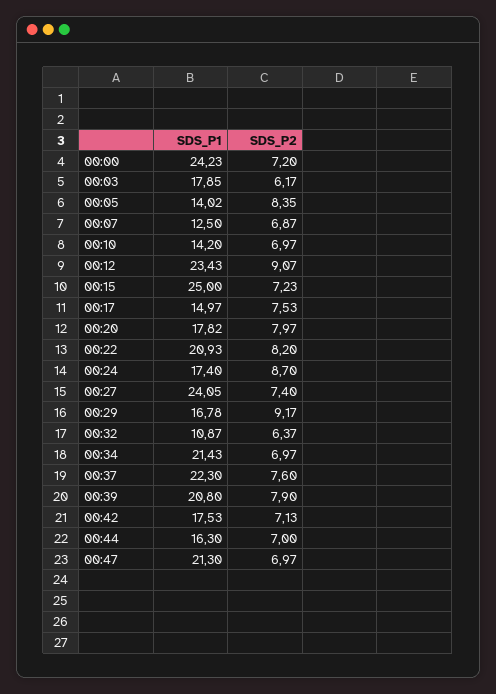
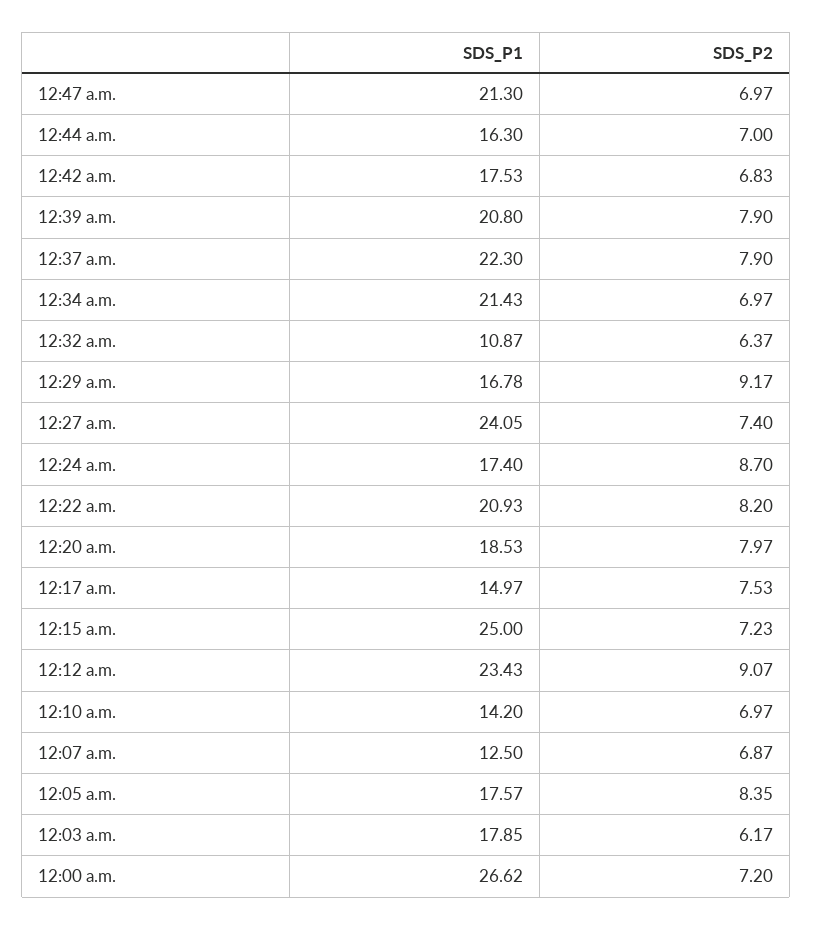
SDS_P1, 00:00: 24.23 -> 26.62
SDS_P1, 00:05: 14.02 -> 17.57
SDS_P1, 00:20: 17.82 -> 18.53
SDS_P2, 00:37: 7.6 -> 7.9
SDS_P2, 00:42: 7.13 -> 6.83

